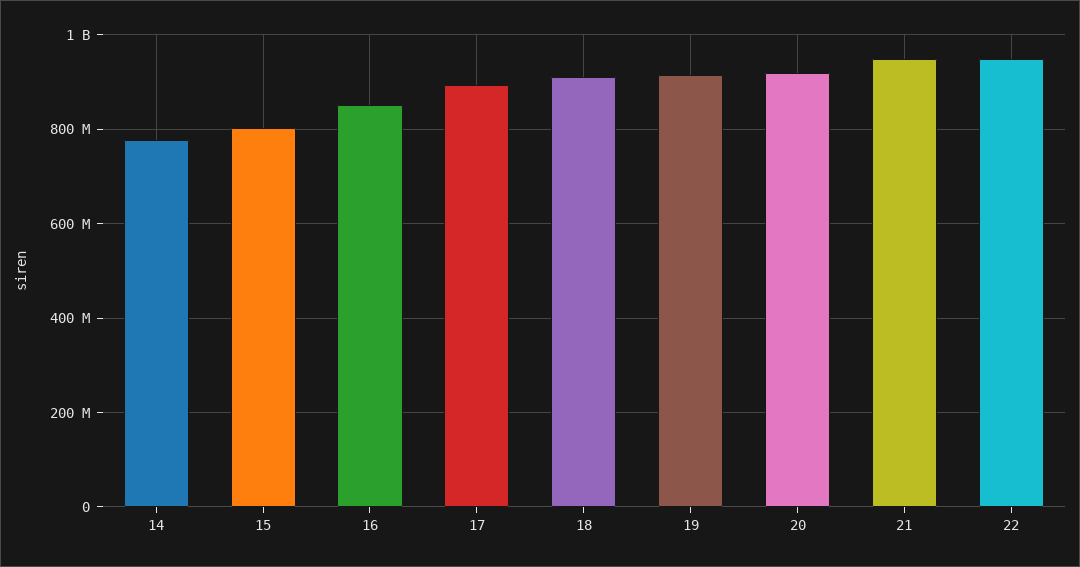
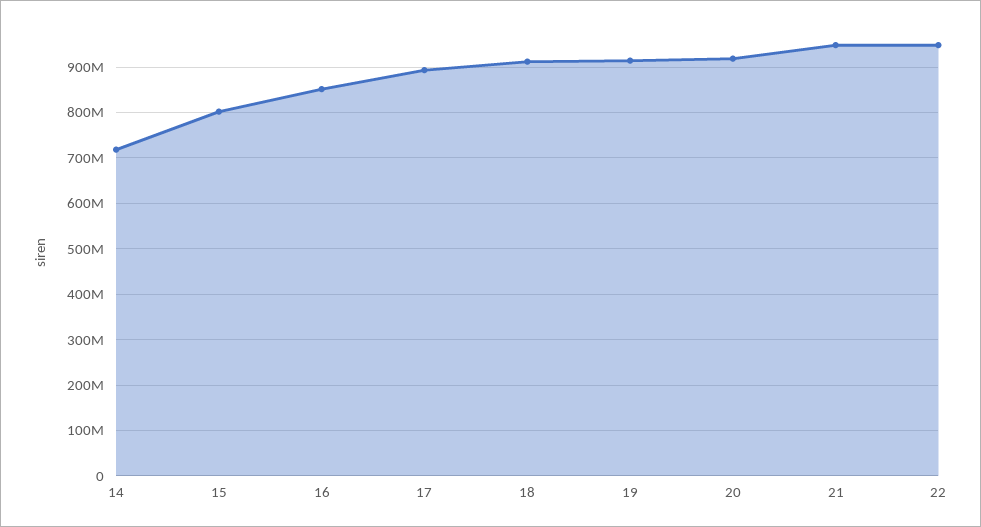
14: 780000000 -> 720000000

